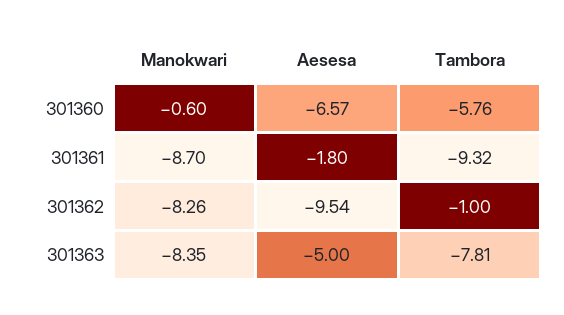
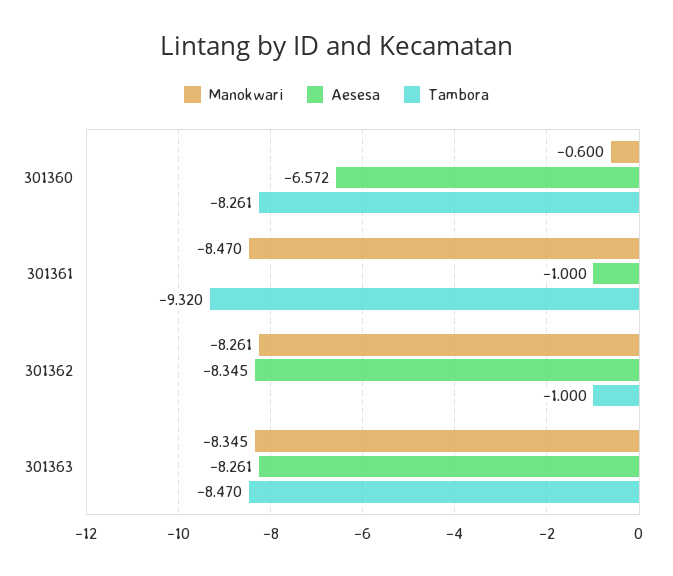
Tambora, 301360: -5.76 -> -8.261
Manokwari, 301361: -8.7 -> -8.47
Aesesa, 301361: -1.8 -> -1
Aesesa, 301362: -9.54 -> -8.345
Aesesa, 301363: -5 -> -8.261
Tambora, 301363: -7.81 -> -8.47

